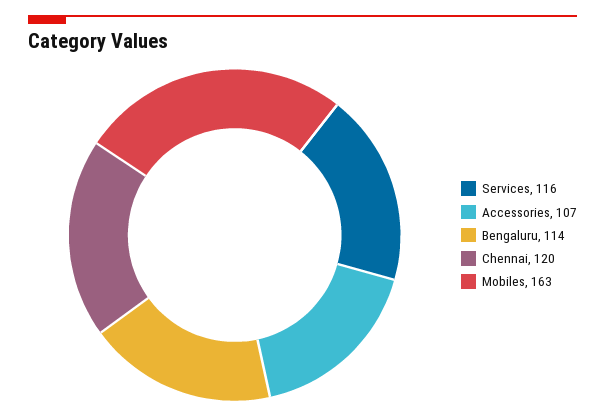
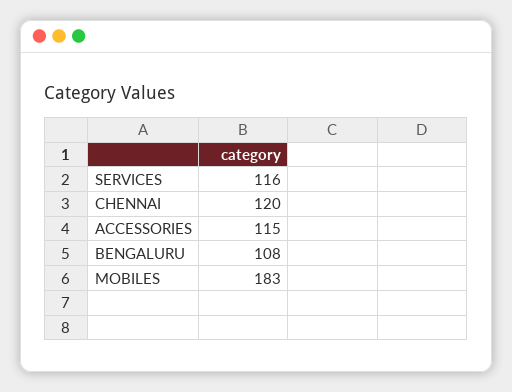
Accessories: 107 -> 115
Bengaluru: 114 -> 108
Mobiles: 163 -> 183

